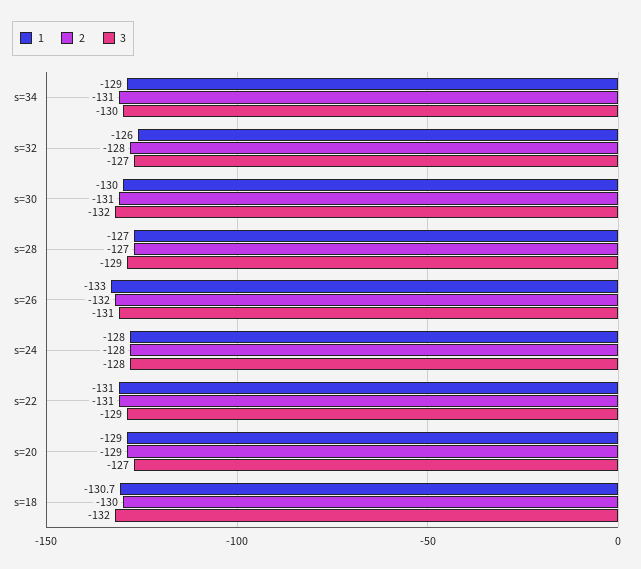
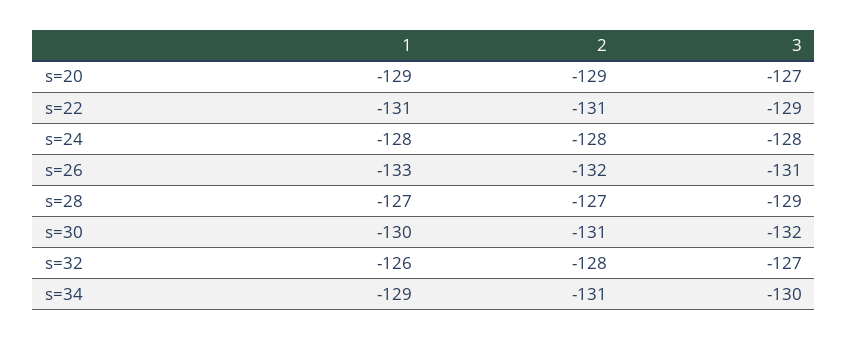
1, s=18: -130.7 -> none
2, s=18: -130 -> none
3, s=18: -132 -> none

